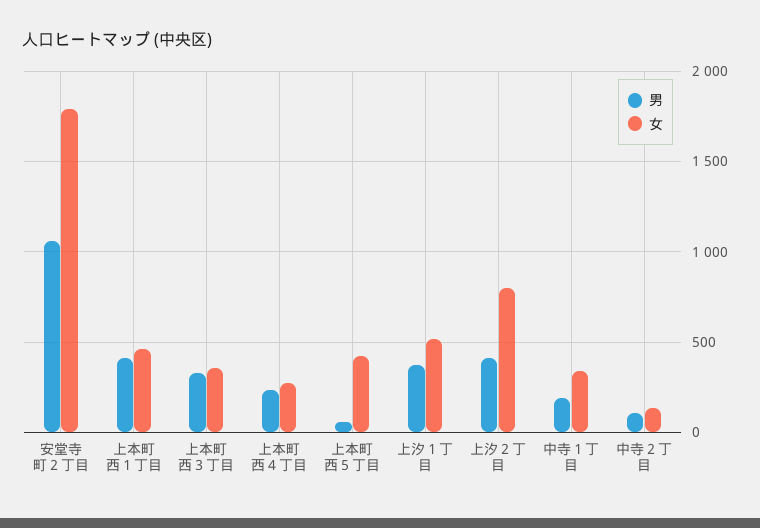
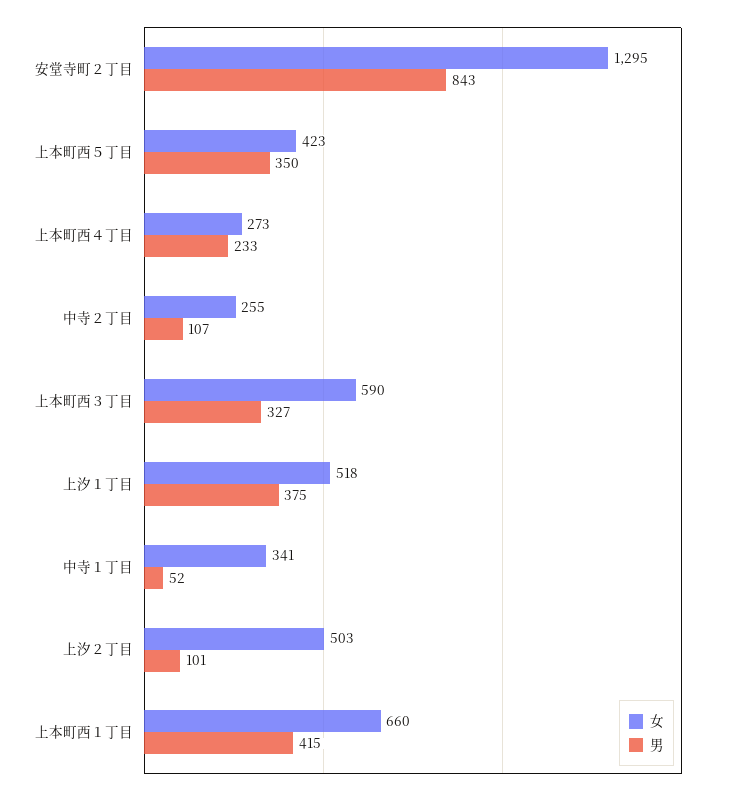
男, 安堂寺町２丁目: 1050 -> 843
女, 安堂寺町２丁目: 1800 -> 1295
女, 上本町西１丁目: 450 -> 660
女, 上本町西３丁目: 350 -> 590
男, 上本町西５丁目: 50 -> 350
男, 上汐２丁目: 400 -> 101
女, 上汐２丁目: 800 -> 503
男, 中寺１丁目: 200 -> 52
女, 中寺２丁目: 150 -> 255

